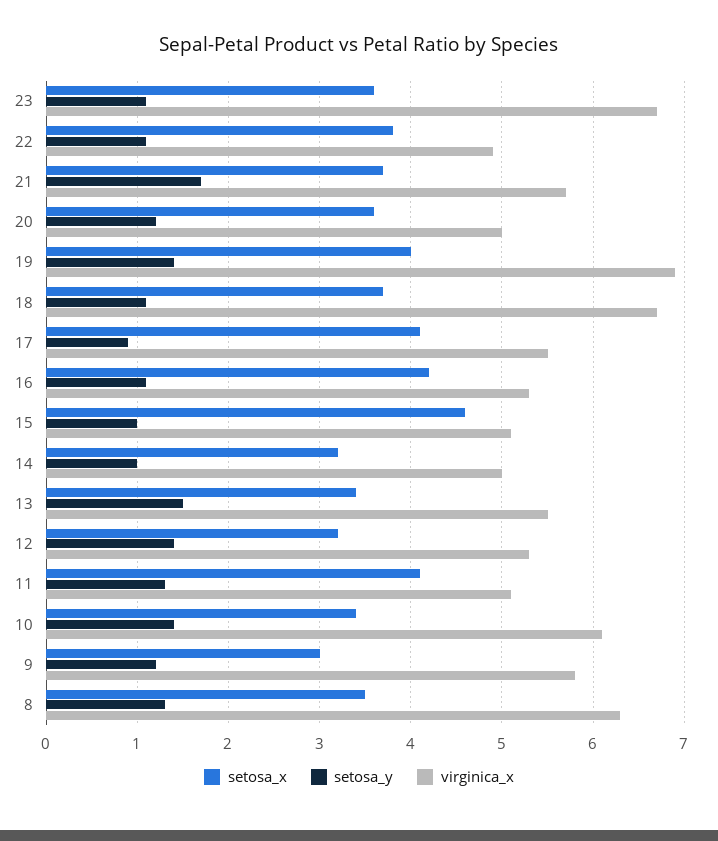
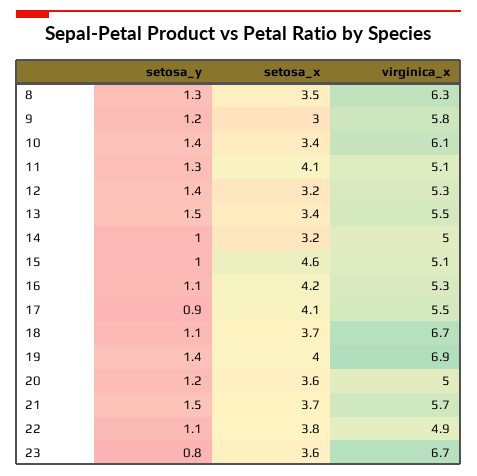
setosa_y, 23: 1.1 -> 0.8
setosa_y, 21: 1.7 -> 1.5

